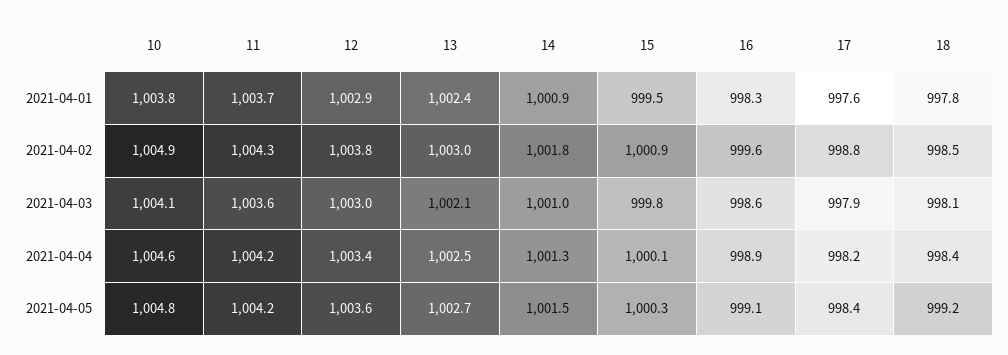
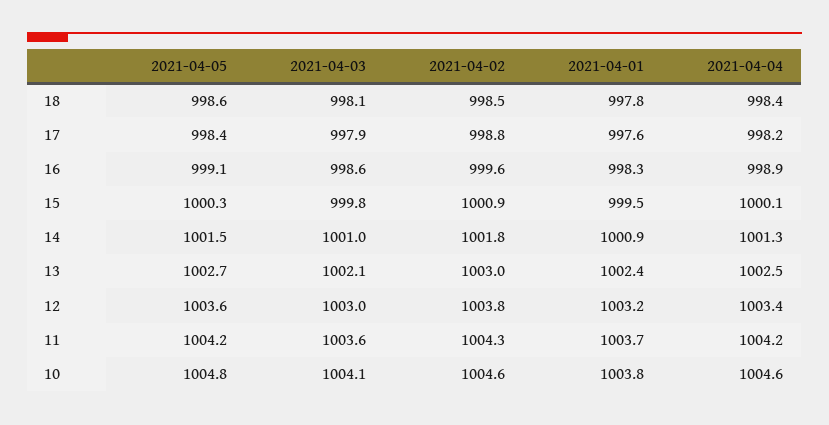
12, 2021-04-01: 1002.9 -> 1003.2
10, 2021-04-02: 1004.9 -> 1004.6
18, 2021-04-05: 999.2 -> 998.6

